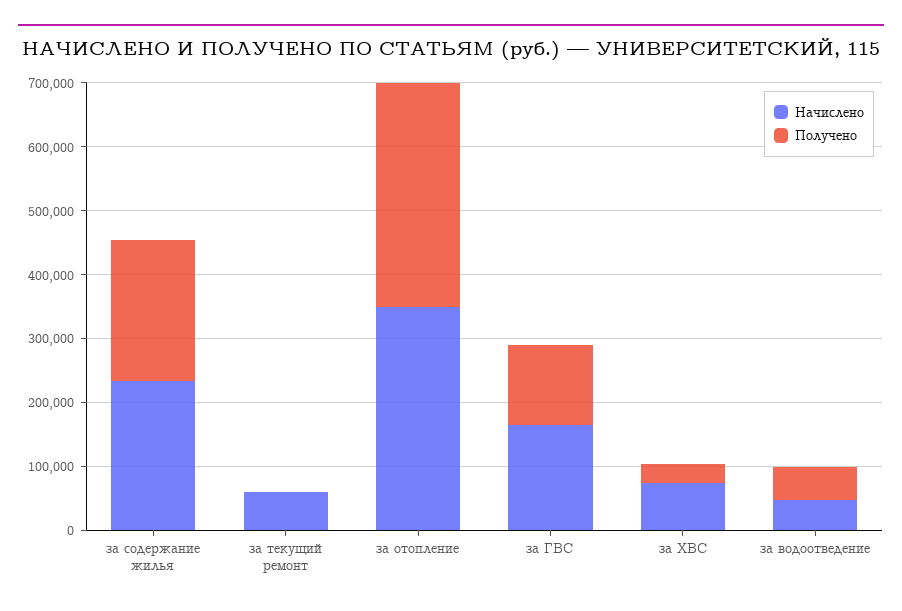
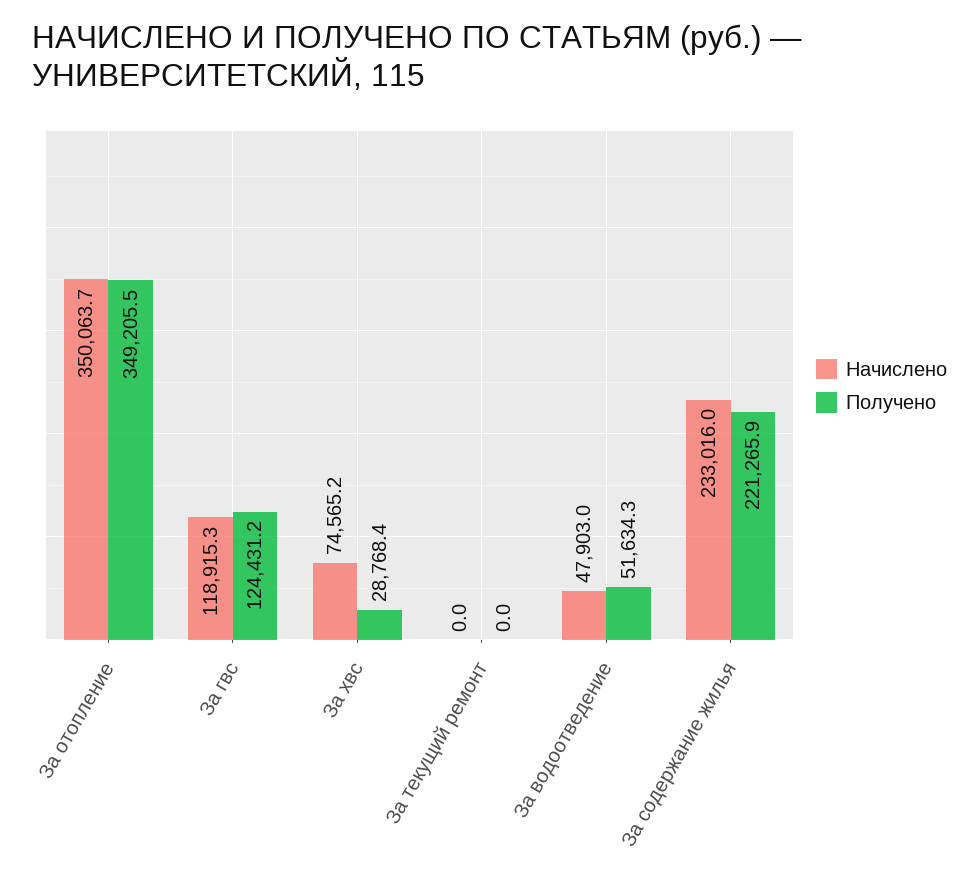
Начислено, за текущий ремонт: 60000 -> 0
Начислено, за ГВС: 160000 -> 118915.3

